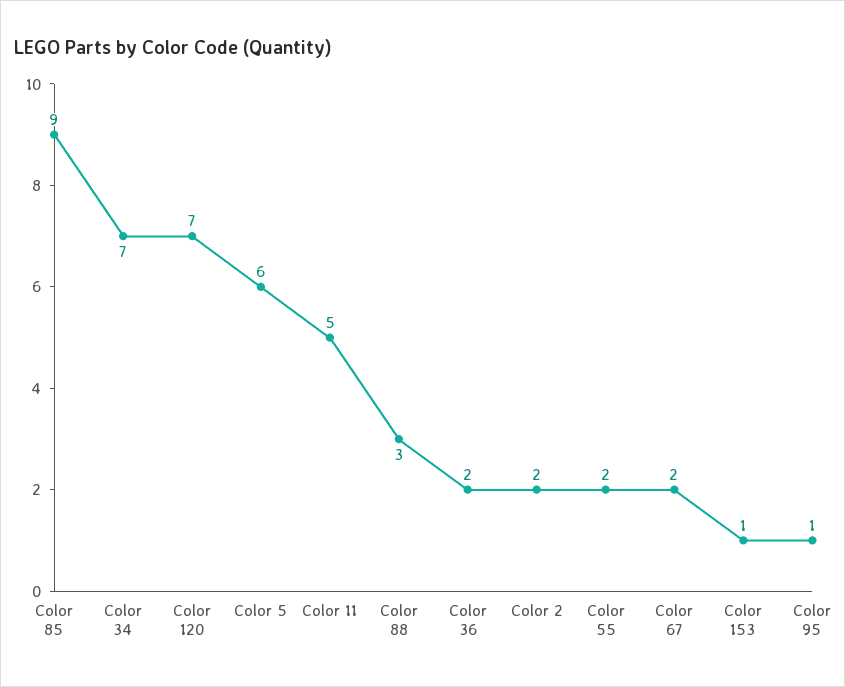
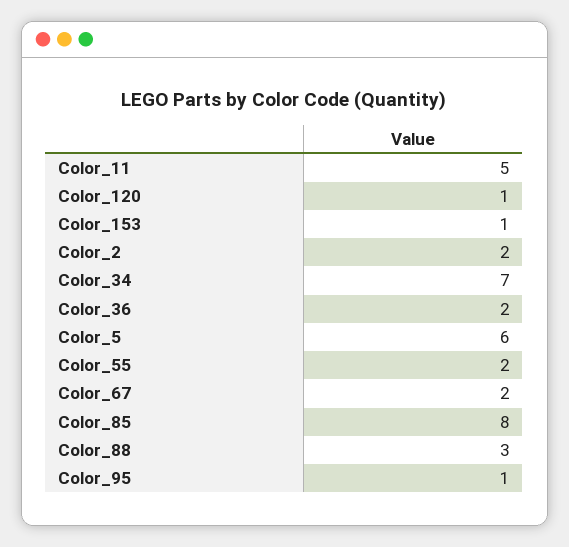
Color 85: 9 -> 8
Color 120: 7 -> 1

